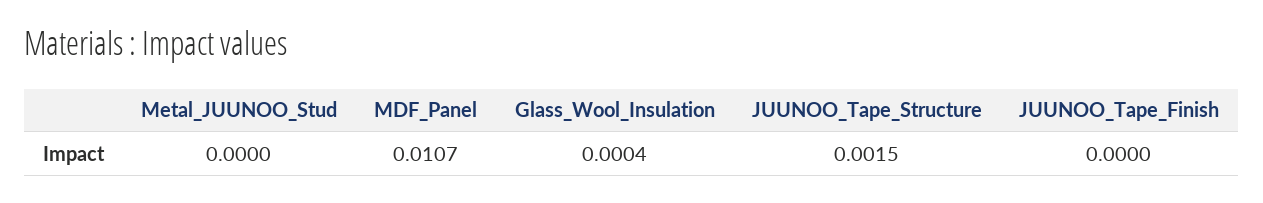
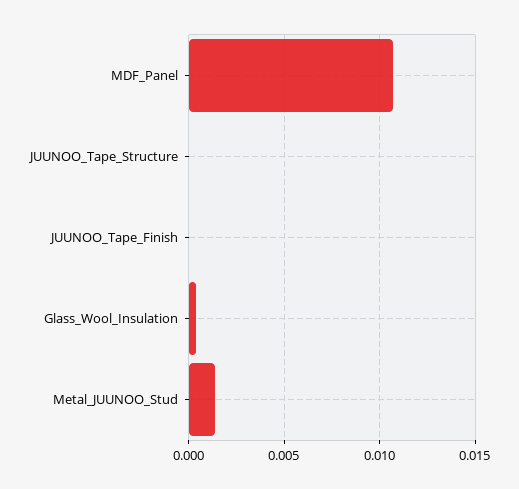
Metal_JUUNOO_Stud: 0 -> 0.0015
JUUNOO_Tape_Structure: 0.0015 -> 0

